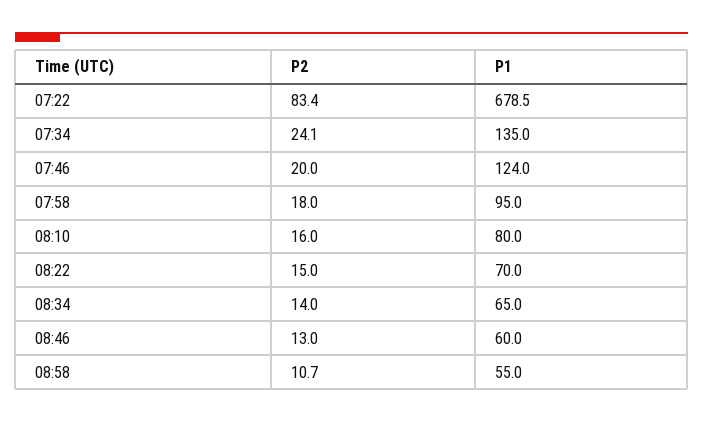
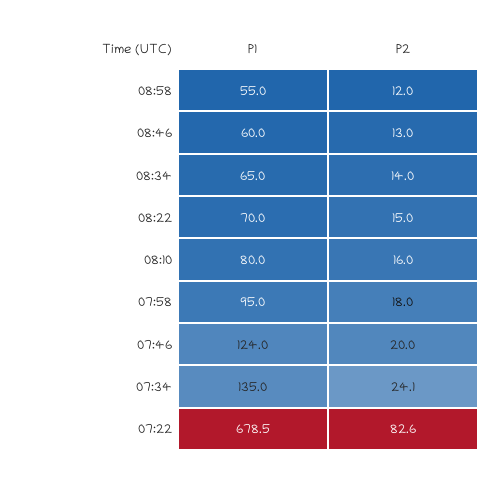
P2, 07:22: 83.4 -> 82.6
P2, 08:58: 10.7 -> 12

